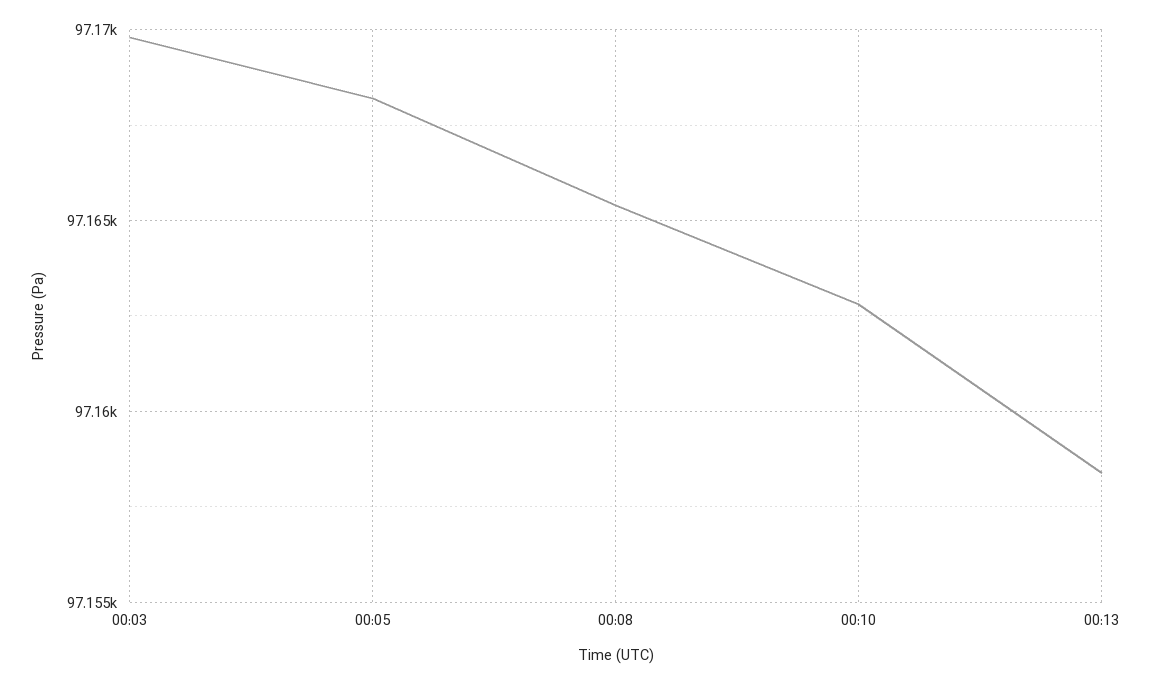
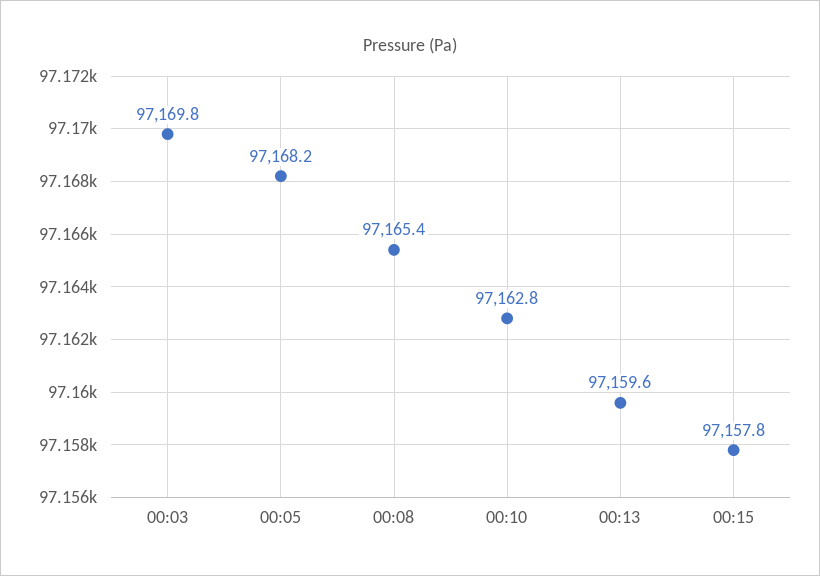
00:13: 97158.5 -> 97159.6
00:15: none -> 97157.8

